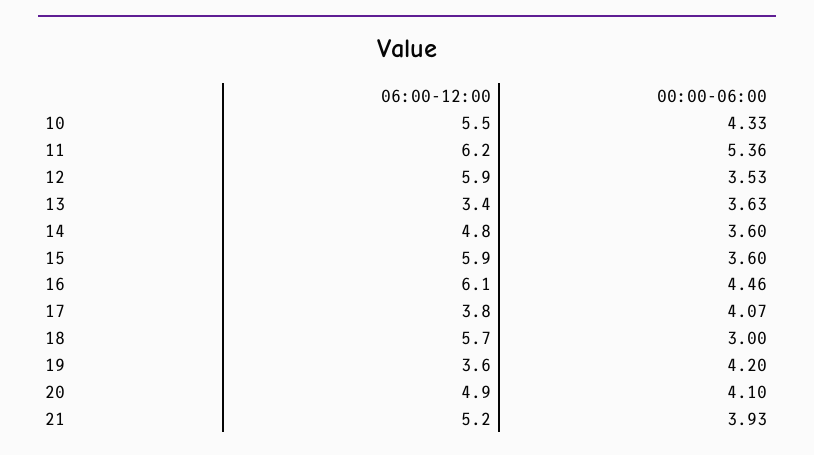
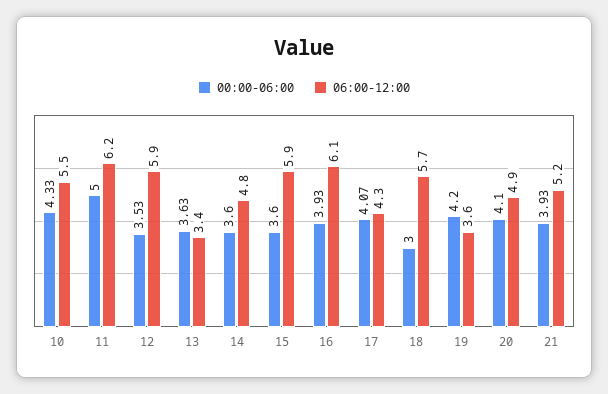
00:00-06:00, 11: 5.36 -> 5
00:00-06:00, 16: 4.46 -> 3.93
06:00-12:00, 17: 3.8 -> 4.3

